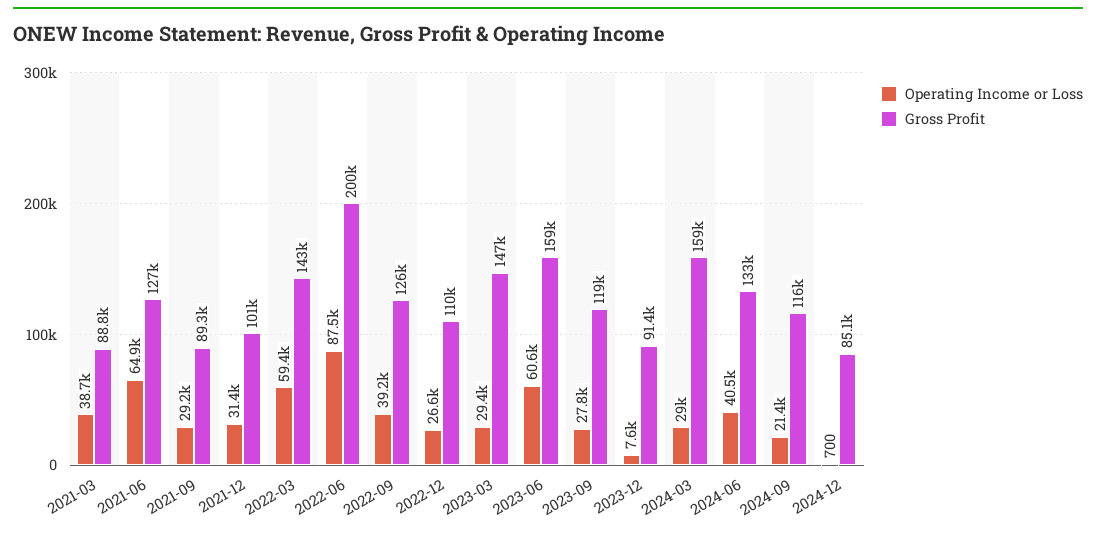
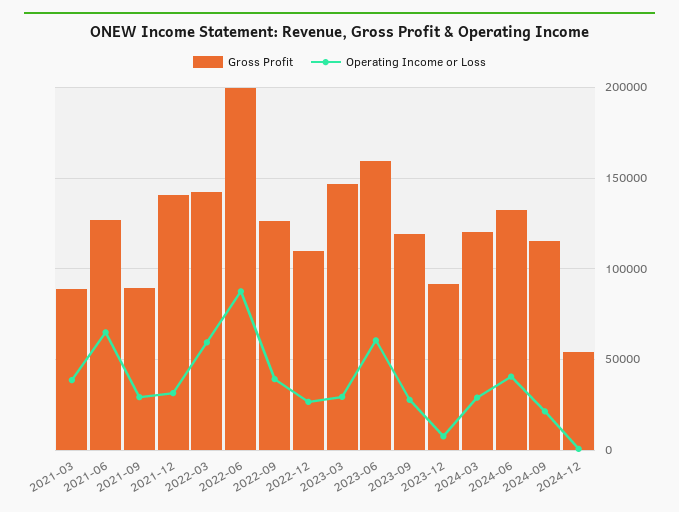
Gross Profit, 2021-12: 101000 -> 140000
Gross Profit, 2024-03: 159000 -> 120000
Gross Profit, 2024-12: 85100 -> 55000

